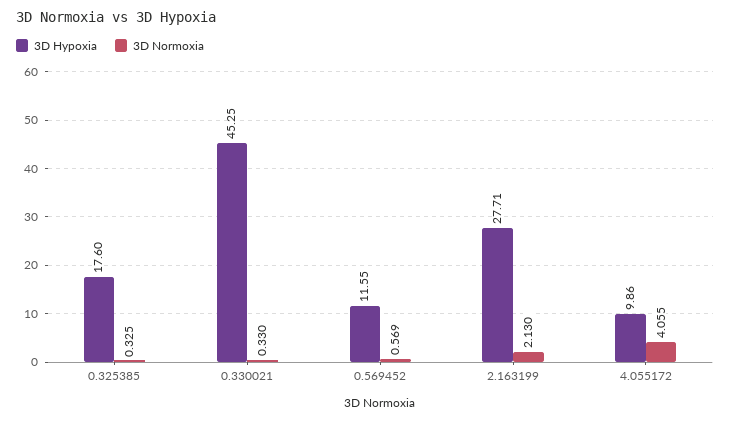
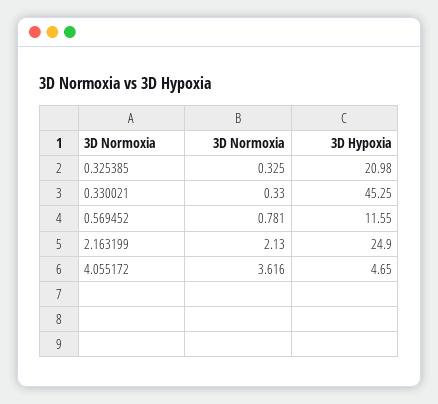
3D Hypoxia, 0.325385: 17.6 -> 20.98
3D Normoxia, 0.569452: 0.569 -> 0.781
3D Hypoxia, 2.163199: 27.71 -> 24.9
3D Hypoxia, 4.055172: 9.86 -> 4.65
3D Normoxia, 4.055172: 4.055 -> 3.616

